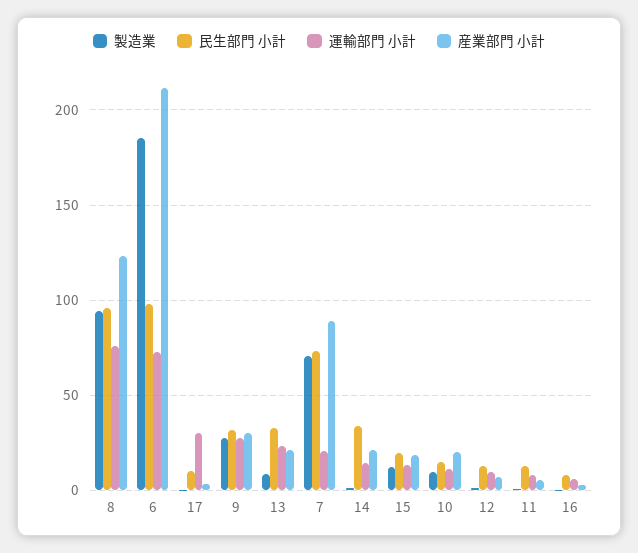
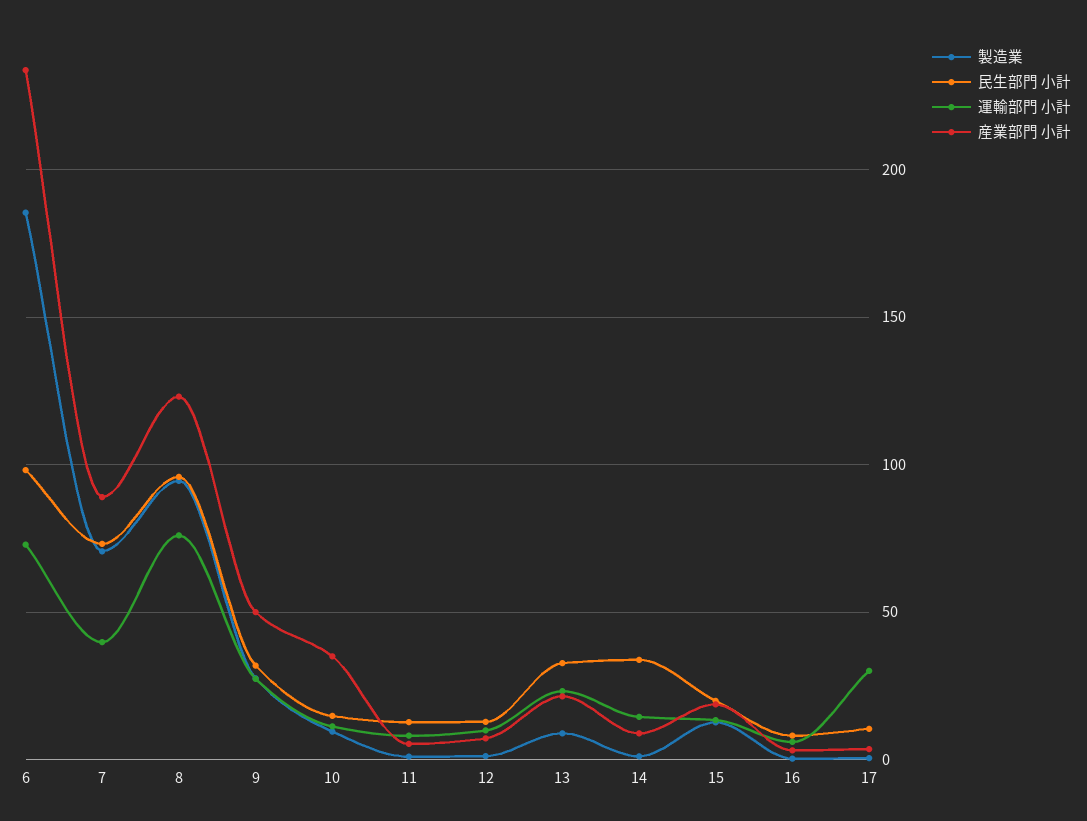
産業部門 小計, 6: 210 -> 235
産業部門 小計, 9: 30 -> 50
運輸部門 小計, 7: 20 -> 40
産業部門 小計, 14: 20 -> 10
産業部門 小計, 10: 20 -> 35

